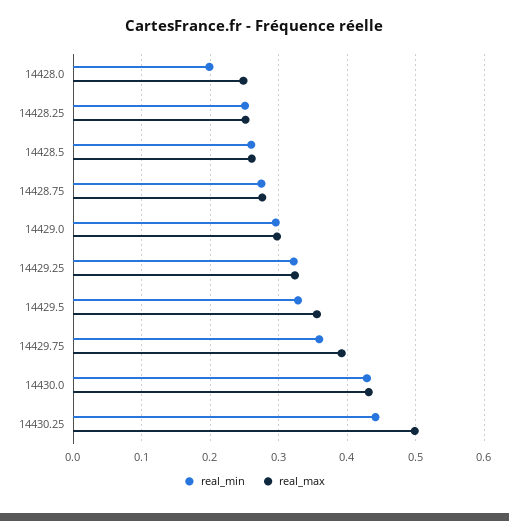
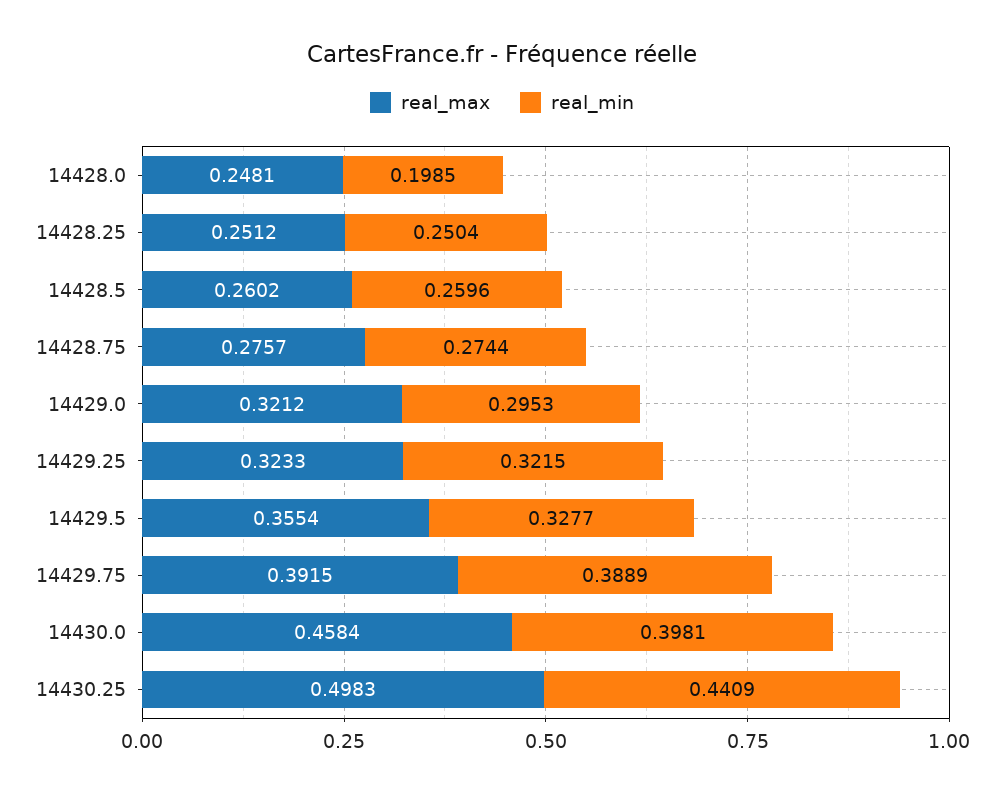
real_max, 14429.0: 0.3 -> 0.3212
real_min, 14429.75: 0.36 -> 0.3889
real_min, 14430.0: 0.43 -> 0.3981
real_max, 14430.0: 0.43 -> 0.4584

